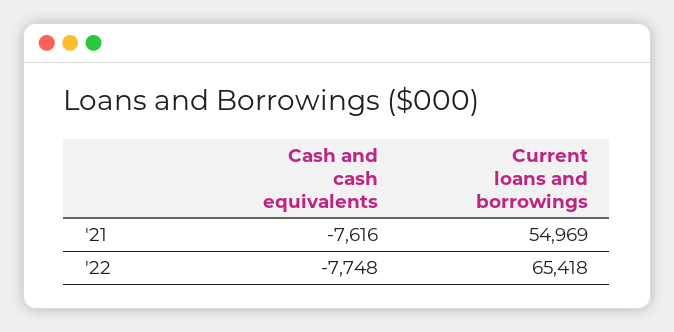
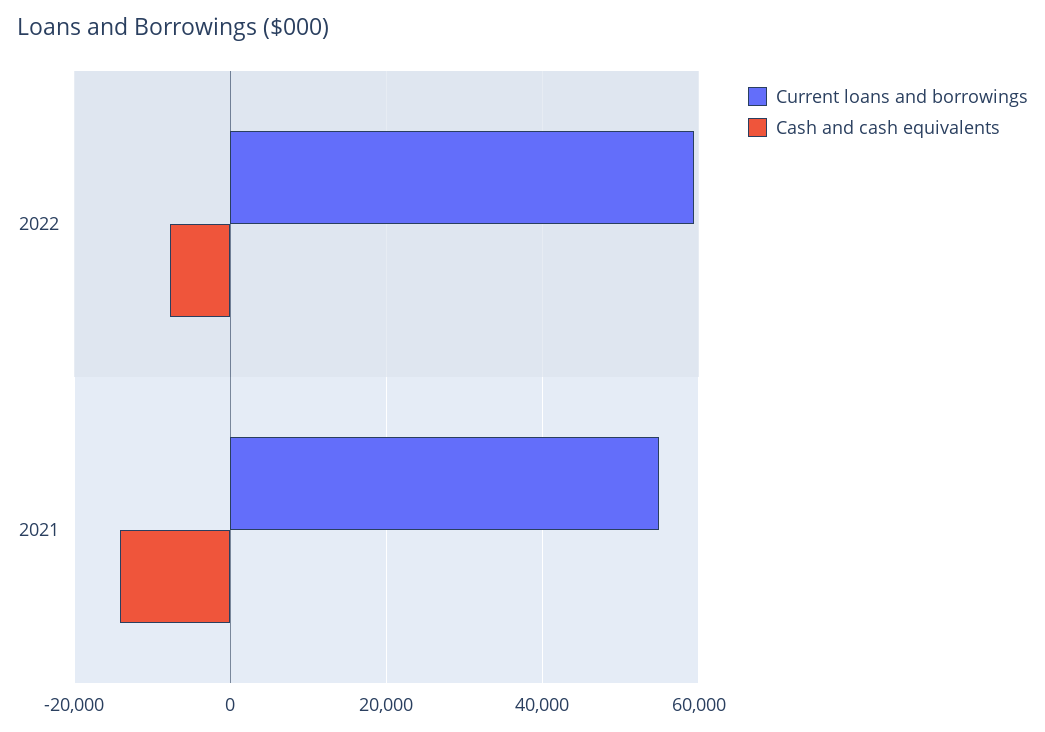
Cash and cash equivalents, '21: -7616 -> -14000
Current loans and borrowings, '22: 65418 -> 60000

